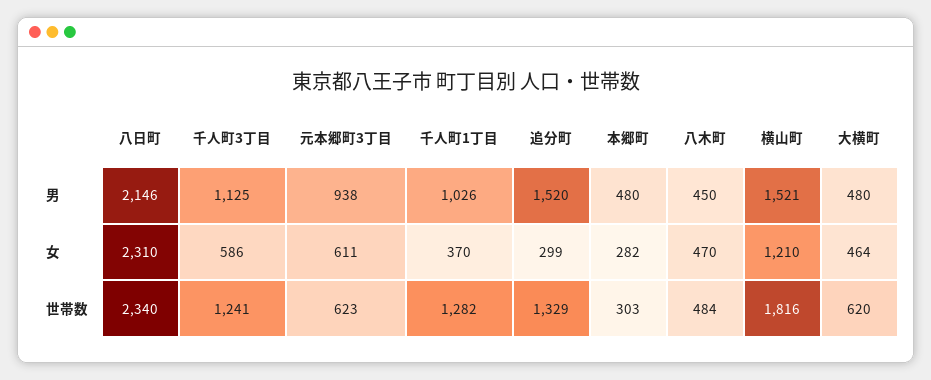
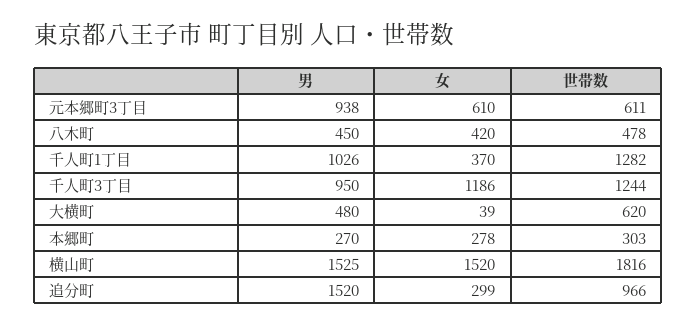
八日町, 男: 2146 -> none
千人町3丁目, 男: 1125 -> 950
本郷町, 男: 480 -> 270
横山町, 男: 1521 -> 1525
八日町, 女: 2310 -> none
千人町3丁目, 女: 586 -> 1186
元本郷町3丁目, 女: 611 -> 610
本郷町, 女: 282 -> 278
八木町, 女: 470 -> 420
横山町, 女: 1210 -> 1520
大横町, 女: 464 -> 39
八日町, 世帯数: 2340 -> none
千人町3丁目, 世帯数: 1241 -> 1244
元本郷町3丁目, 世帯数: 623 -> 611
追分町, 世帯数: 1329 -> 966
八木町, 世帯数: 484 -> 478

